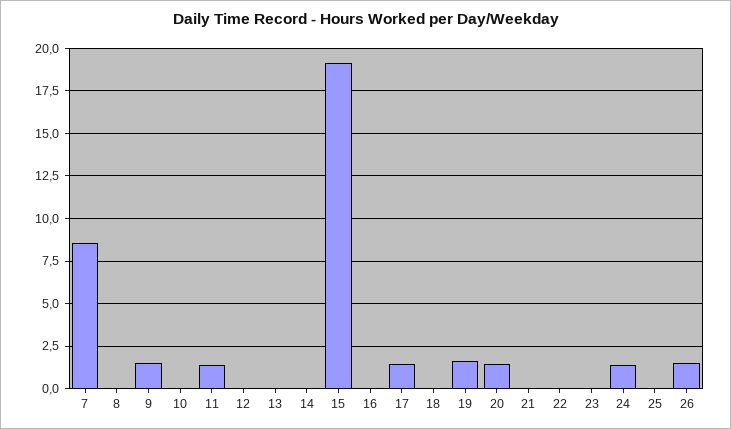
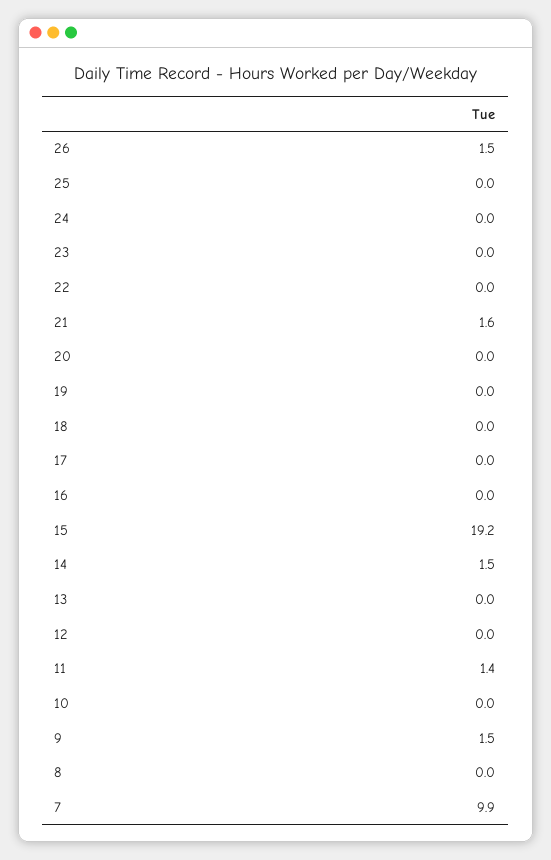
7: 8.5 -> 9.9
14: 0 -> 1.5
17: 1.5 -> 0
19: 1.5 -> 0
20: 1.5 -> 0
21: 0 -> 1.6
24: 1.5 -> 0

